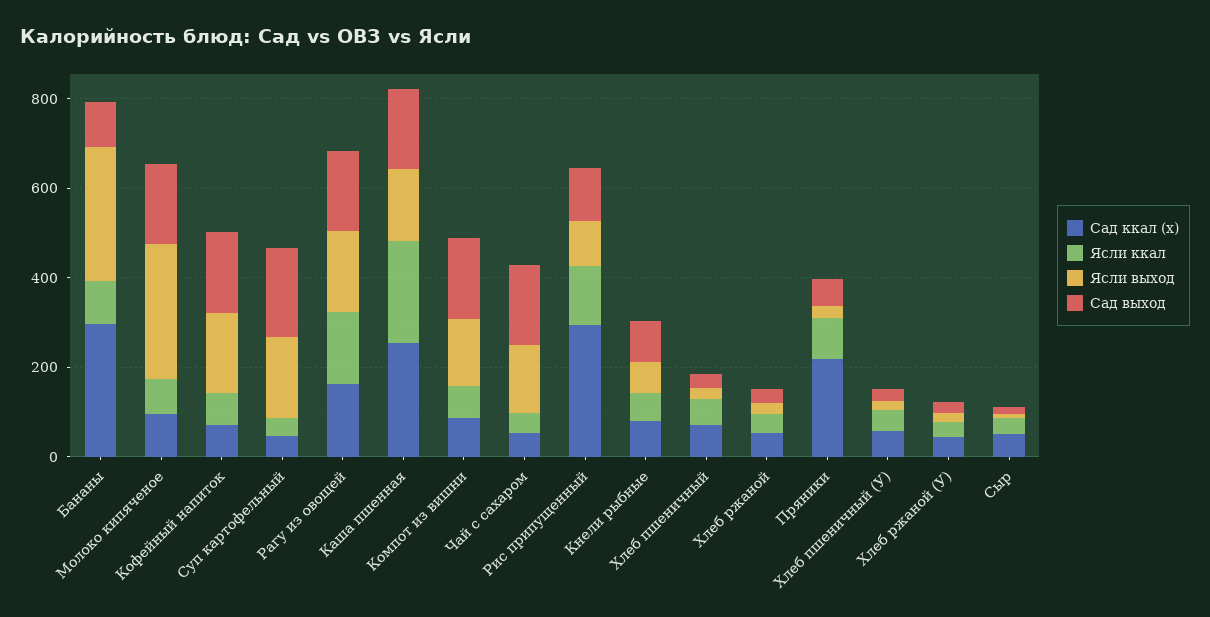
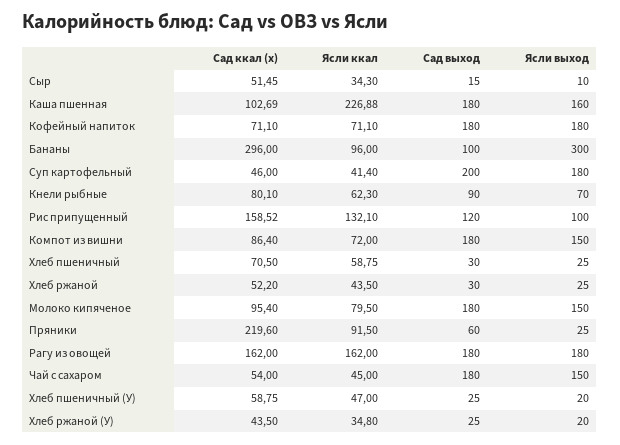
Ясли выход, Молоко кипяченое: 300 -> 150
Сад ккал (x), Каша пшенная: 250 -> 102.69
Сад ккал (x), Рис припущенный: 300 -> 158.52

